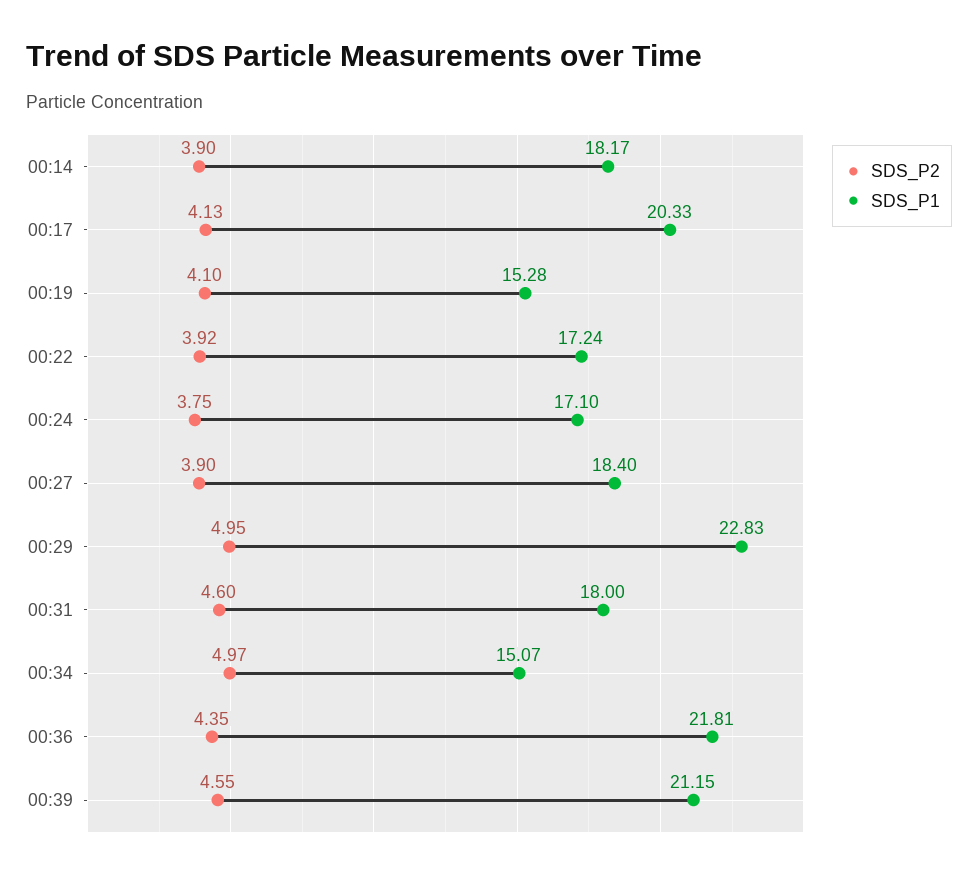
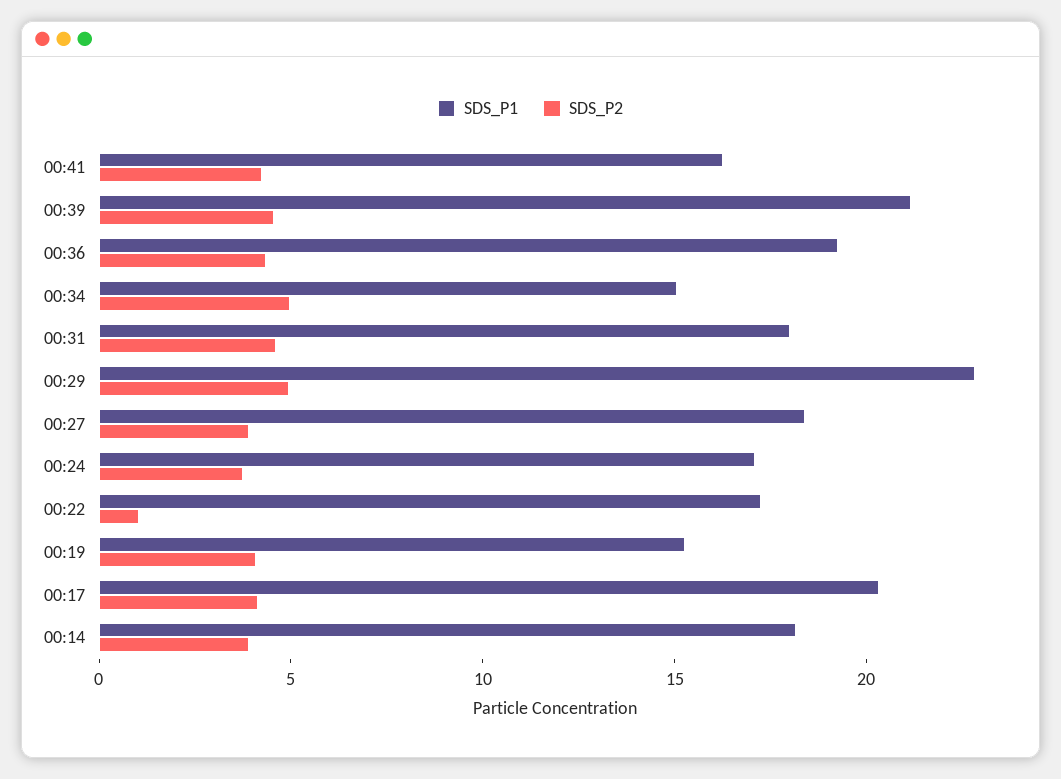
SDS_P2, 00:22: 3.92 -> 1
SDS_P1, 00:36: 21.81 -> 19
SDS_P1, 00:41: none -> 16
SDS_P2, 00:41: none -> 4

